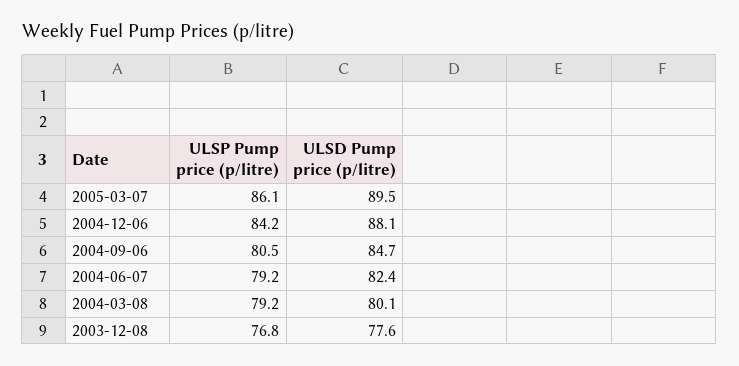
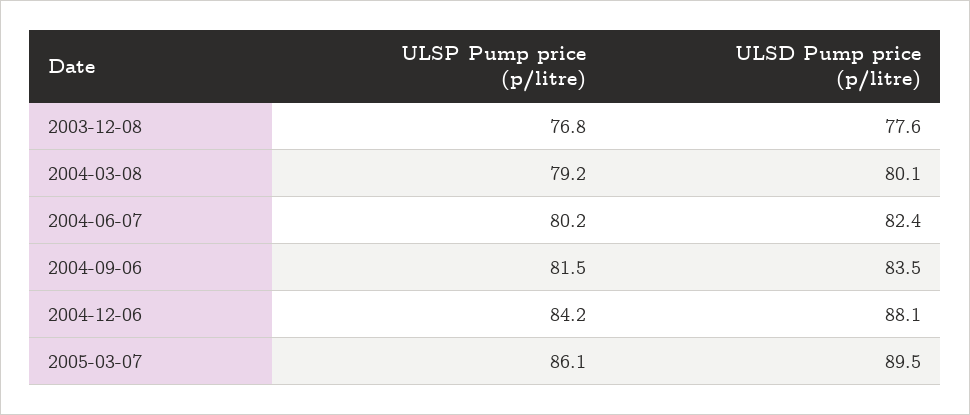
ULSP Pump price (p/litre), 2004-09-06: 80.5 -> 81.5
ULSD Pump price (p/litre), 2004-09-06: 84.7 -> 83.5
ULSP Pump price (p/litre), 2004-06-07: 79.2 -> 80.2

